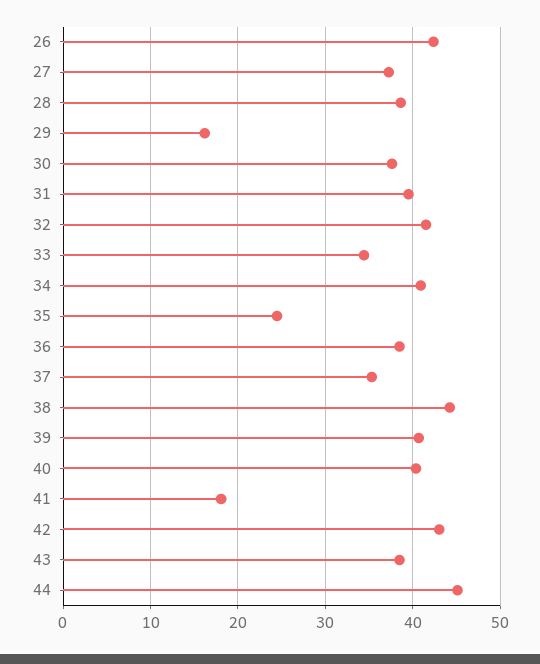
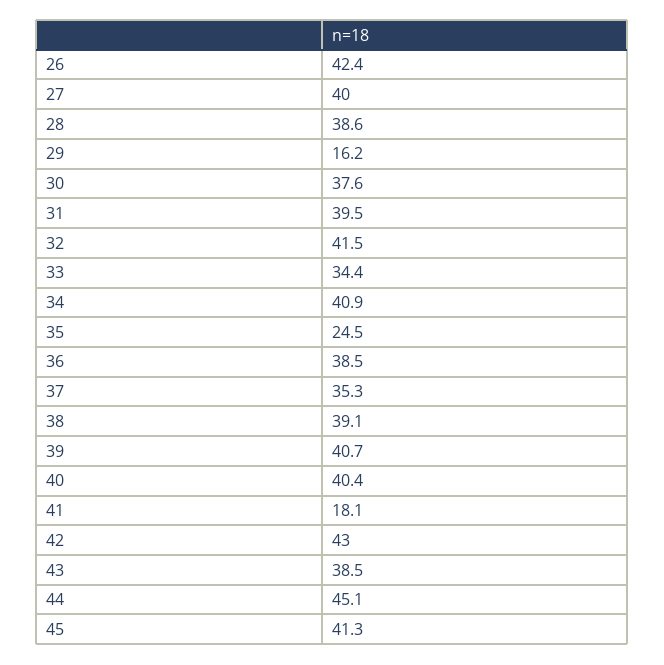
27: 37 -> 40
38: 44 -> 39.1
45: none -> 41.3

